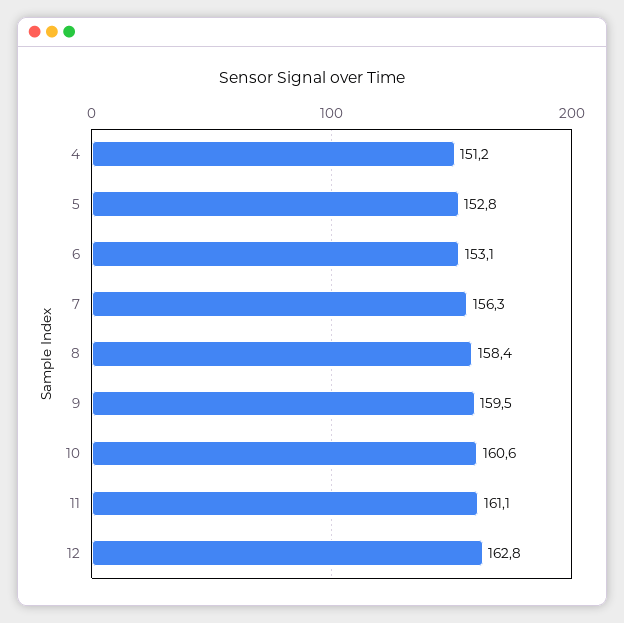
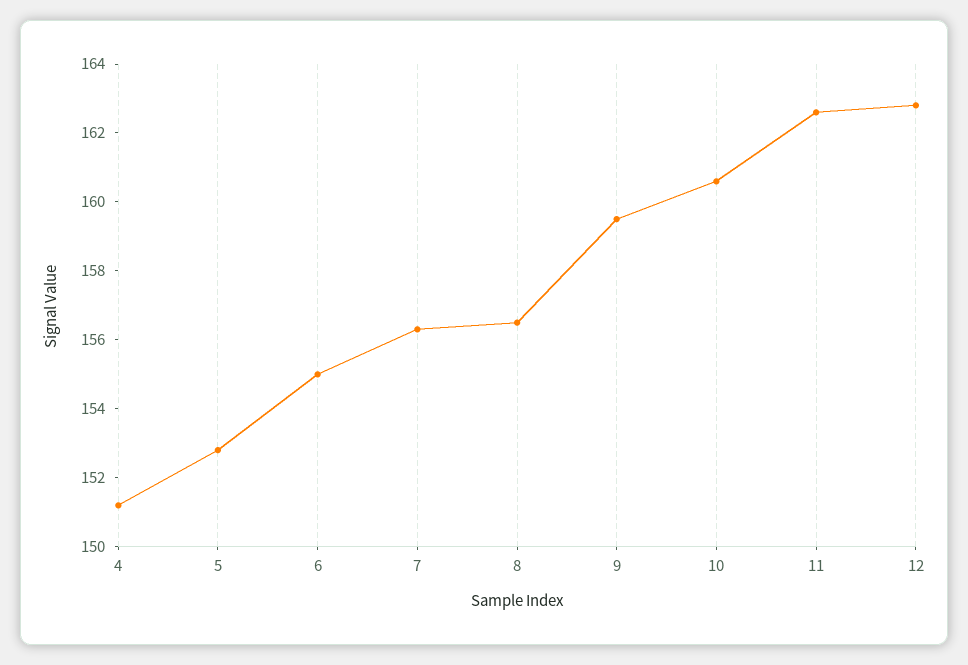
6: 153.1 -> 155
8: 158.4 -> 156.5
11: 161.1 -> 162.5

